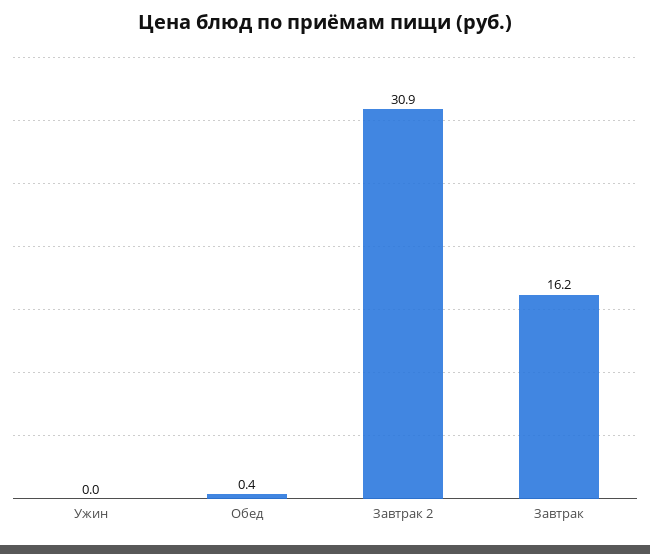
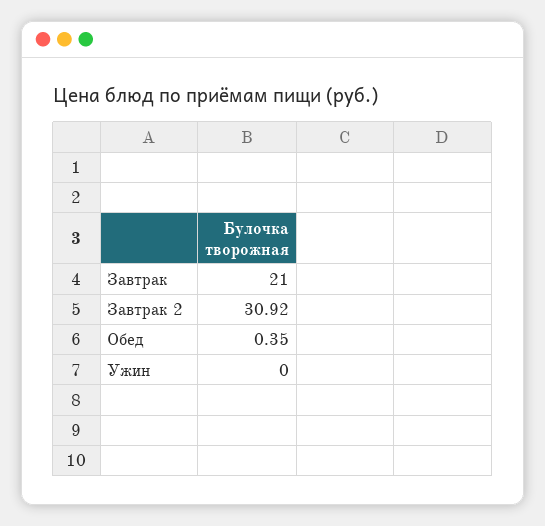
Завтрак: 16.2 -> 21

